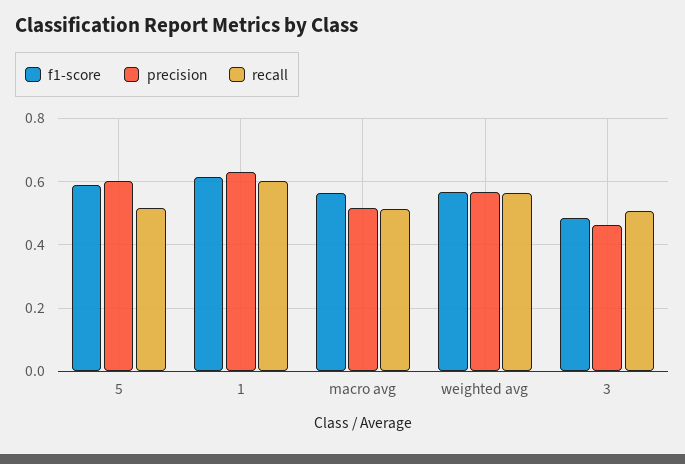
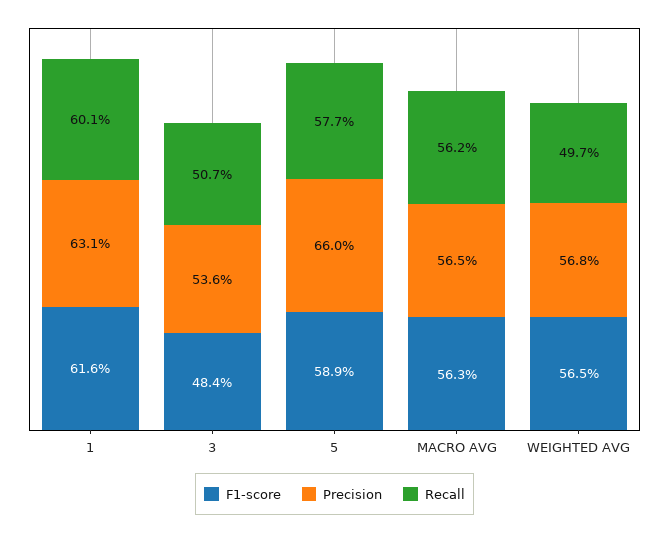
precision, 5: 0.6 -> 0.66
recall, 5: 0.52 -> 0.577
precision, macro avg: 0.52 -> 0.565
recall, macro avg: 0.52 -> 0.562
recall, weighted avg: 0.56 -> 0.497
precision, 3: 0.46 -> 0.536

